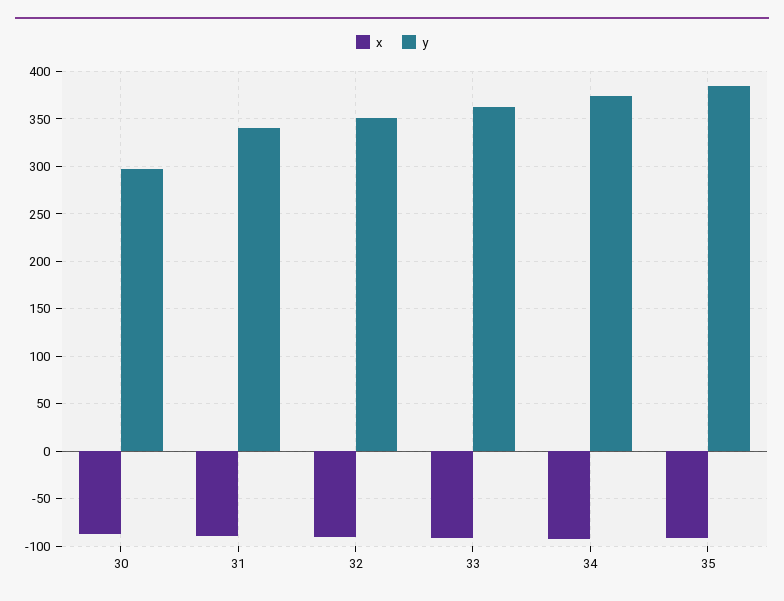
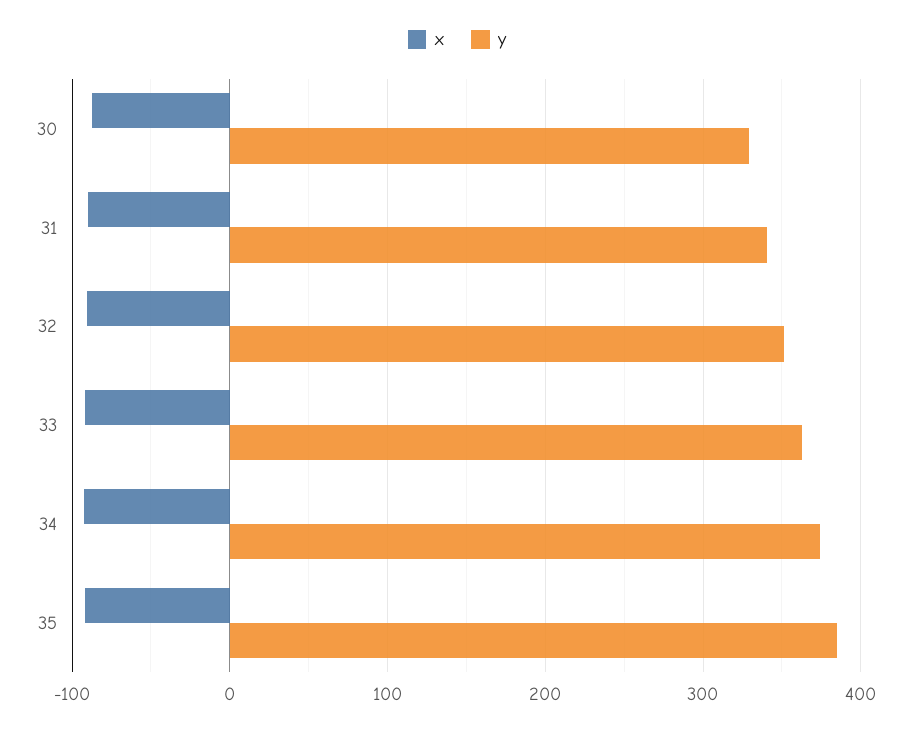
y, 30: 300 -> 330

